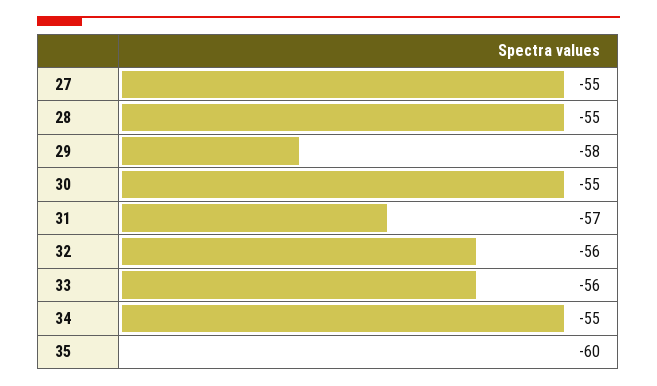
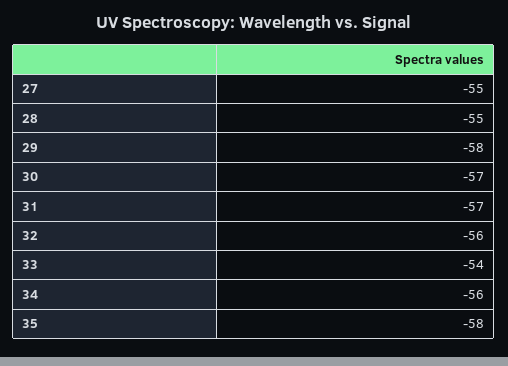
30: -55 -> -57
33: -56 -> -54
34: -55 -> -56
35: -60 -> -58

